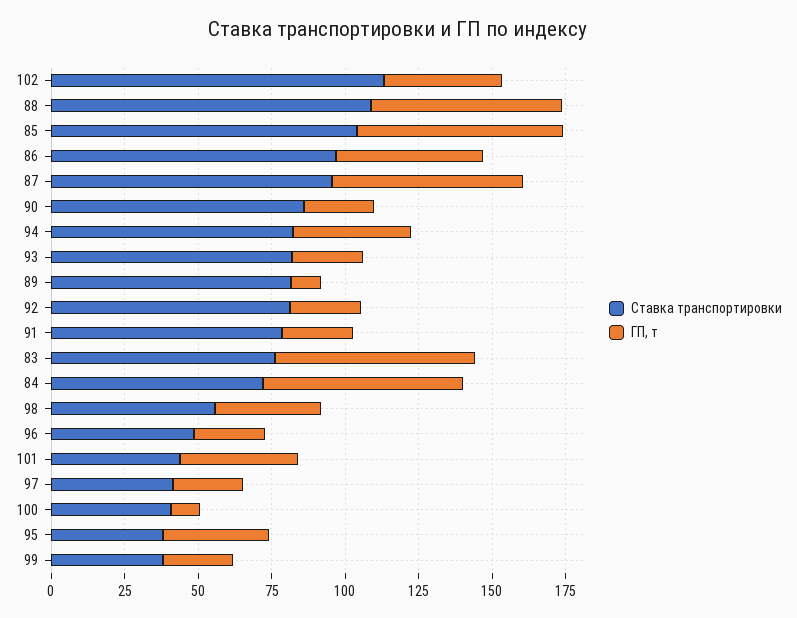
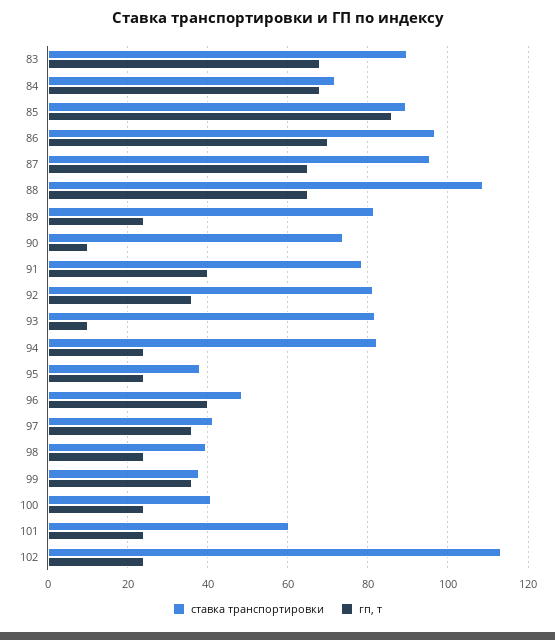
ГП, т, 102: 40 -> 24
Ставка транспортировки, 85: 105 -> 90
ГП, т, 85: 70 -> 86
ГП, т, 86: 50 -> 70
Ставка транспортировки, 90: 85 -> 74
ГП, т, 90: 25 -> 10
ГП, т, 94: 40 -> 24
ГП, т, 93: 25 -> 10
ГП, т, 89: 10 -> 24
ГП, т, 92: 25 -> 36
ГП, т, 91: 25 -> 40
Ставка транспортировки, 83: 75 -> 90
Ставка транспортировки, 98: 55 -> 40
ГП, т, 98: 35 -> 24
ГП, т, 96: 25 -> 40
Ставка транспортировки, 101: 45 -> 60
ГП, т, 101: 40 -> 24
ГП, т, 97: 25 -> 36
ГП, т, 100: 10 -> 24
ГП, т, 95: 35 -> 24
ГП, т, 99: 25 -> 36

